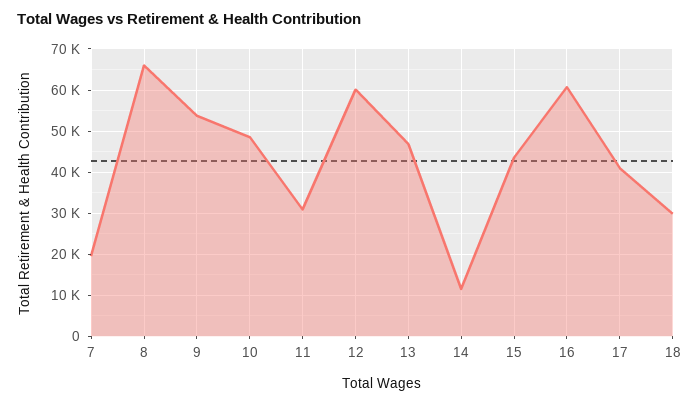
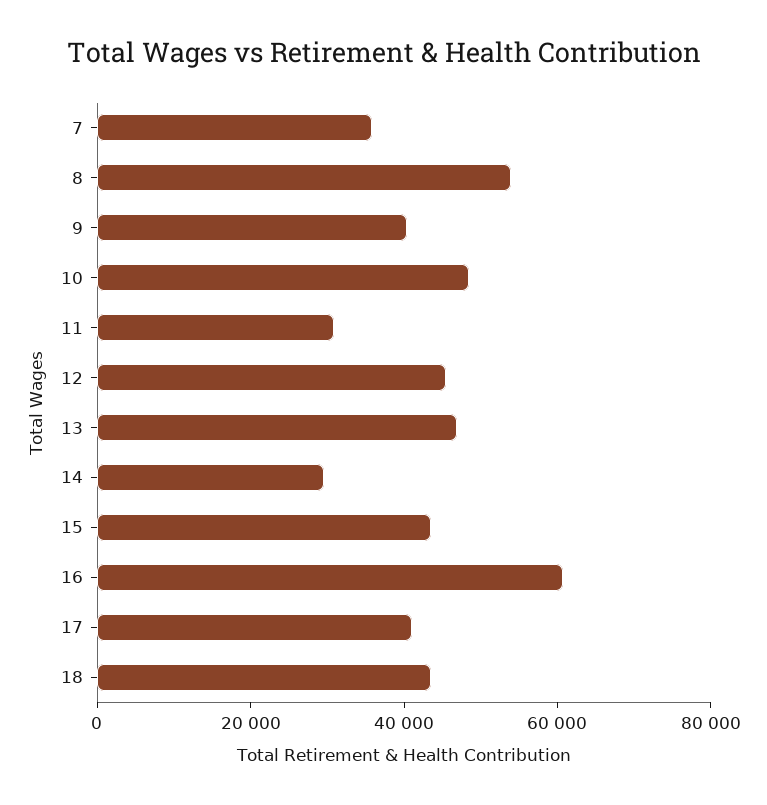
7: 20000 -> 35000
8: 66000 -> 55000
9: 54000 -> 40000
12: 60000 -> 45000
14: 12000 -> 30000
18: 30000 -> 45000

